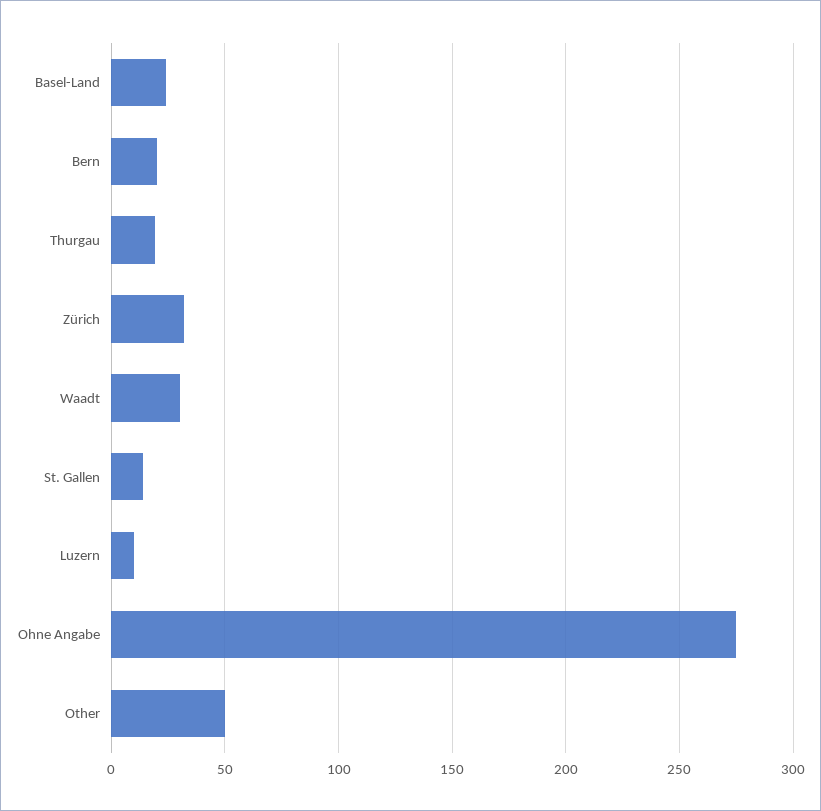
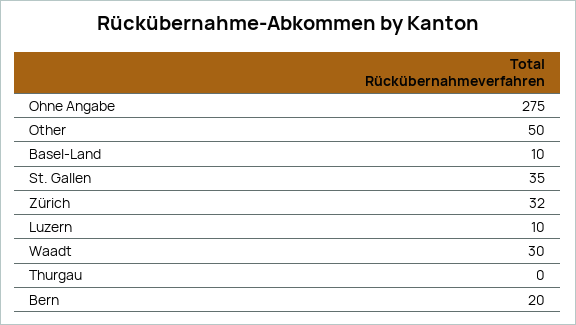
Basel-Land: 25 -> 10
Thurgau: 20 -> 0
St. Gallen: 15 -> 35

